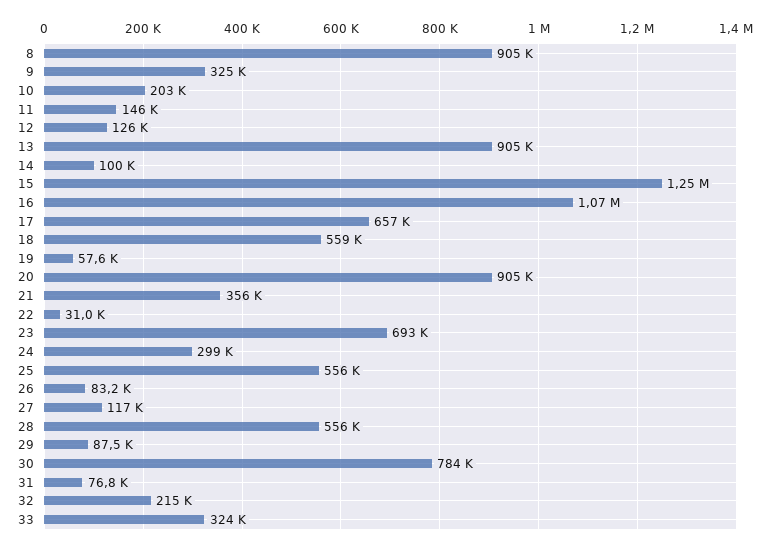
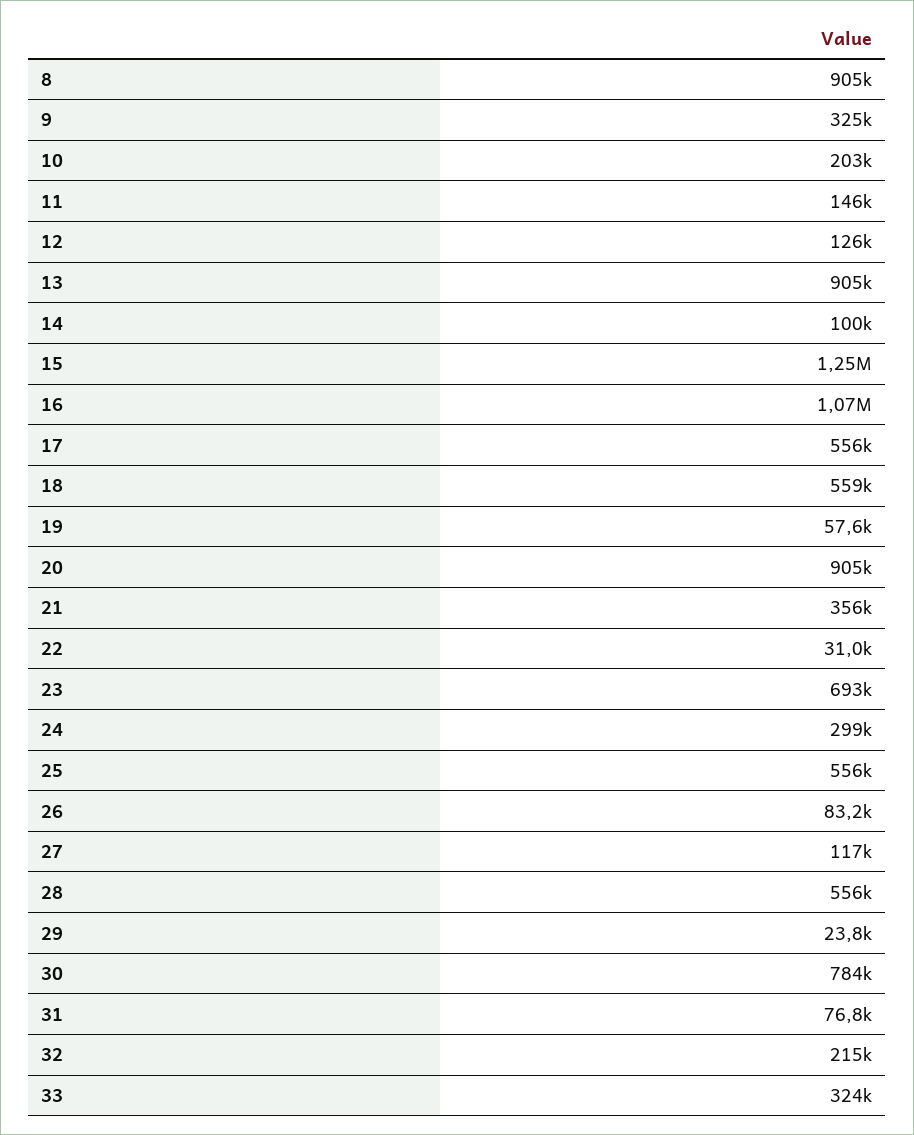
17: 657000 -> 556000
29: 87500 -> 23800

